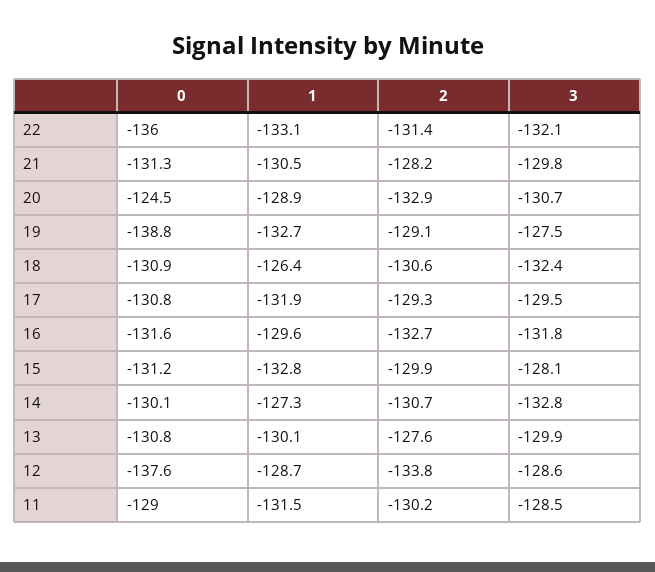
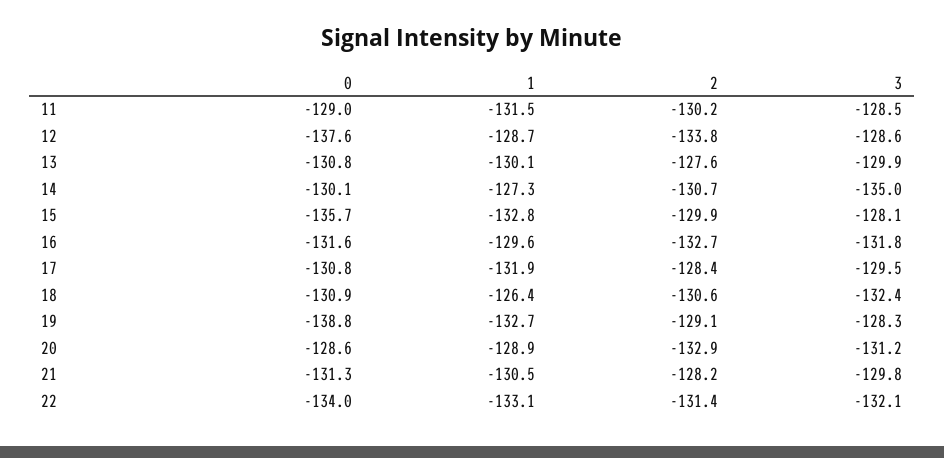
0, 22: -136 -> -134
0, 20: -124.5 -> -128.6
3, 20: -130.7 -> -131.2
3, 19: -127.5 -> -128.3
2, 17: -129.3 -> -128.4
0, 15: -131.2 -> -135.7
3, 14: -132.8 -> -135

